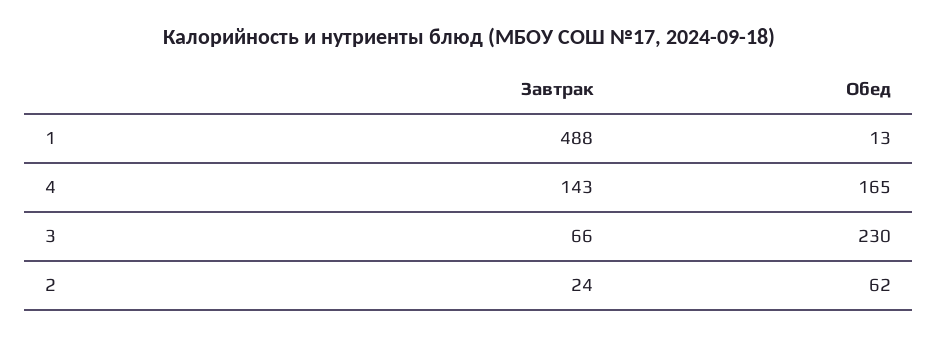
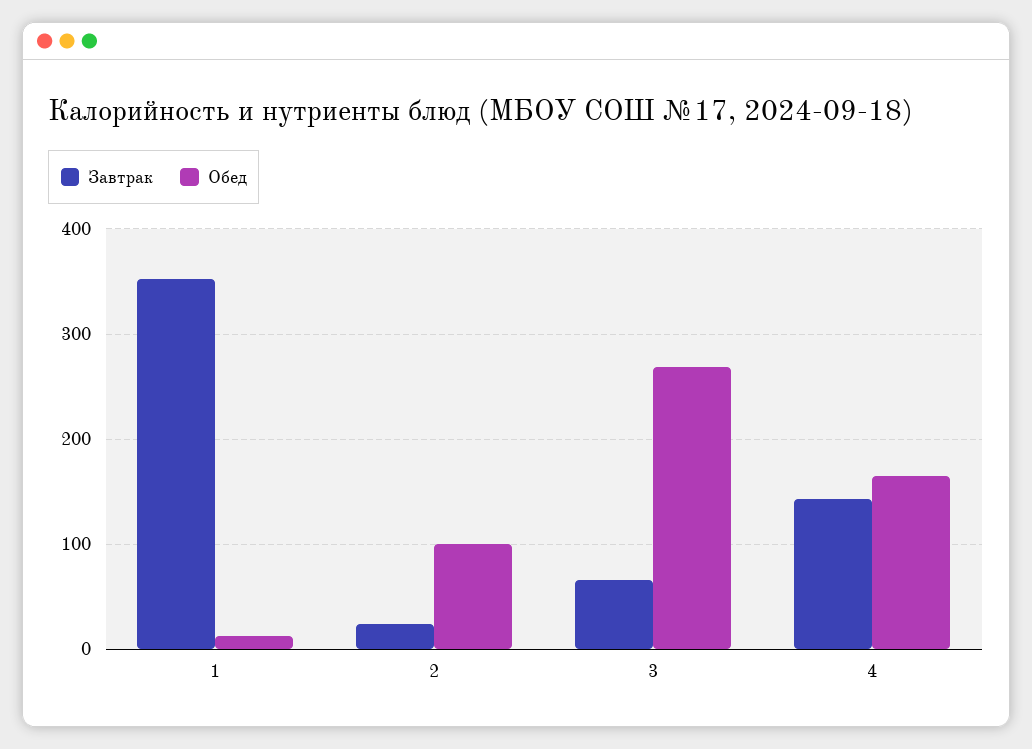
Завтрак, 1: 488 -> 350
Обед, 3: 230 -> 270
Обед, 2: 62 -> 100

